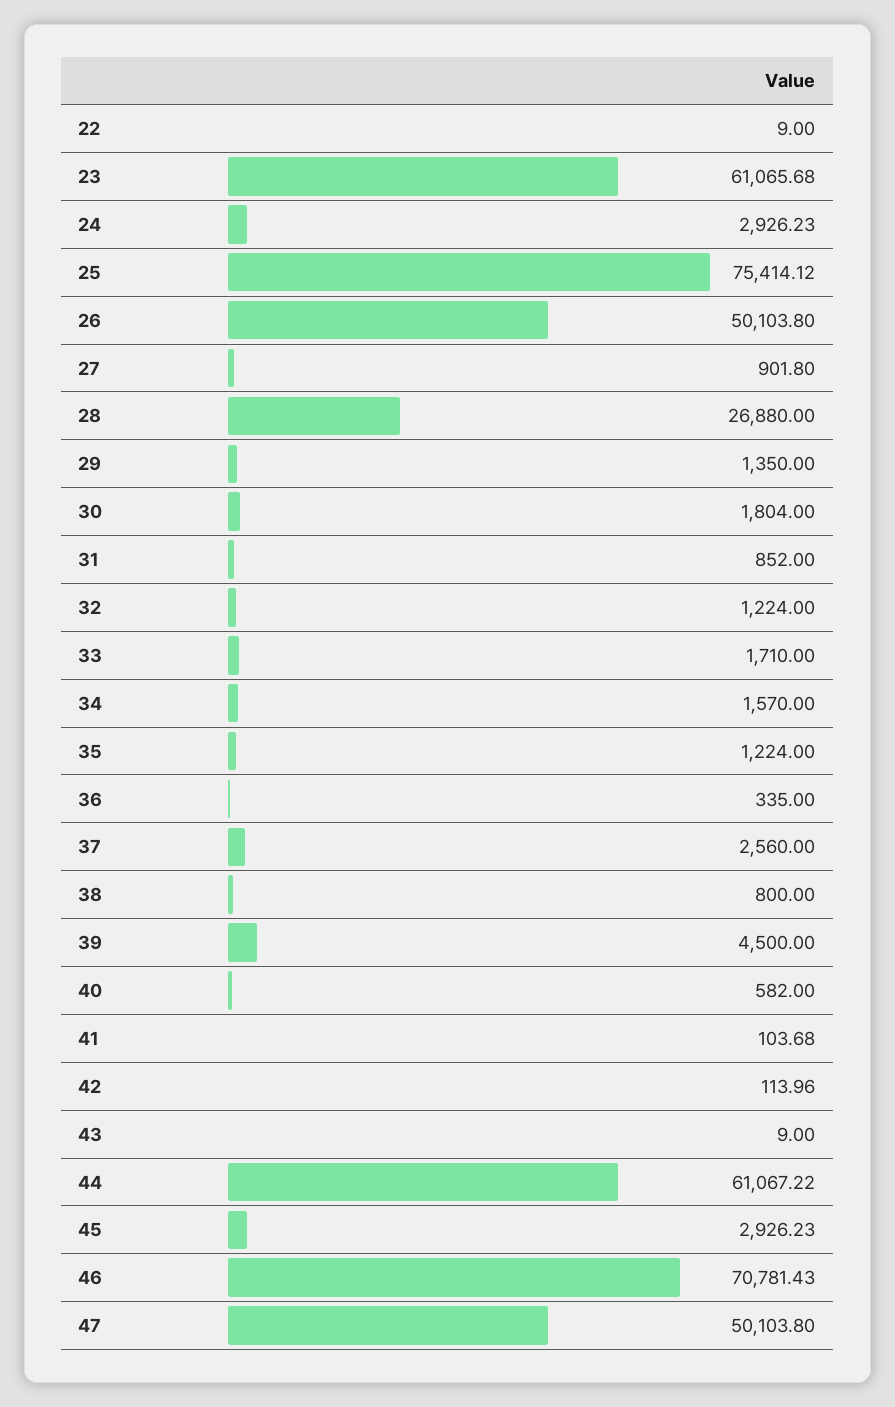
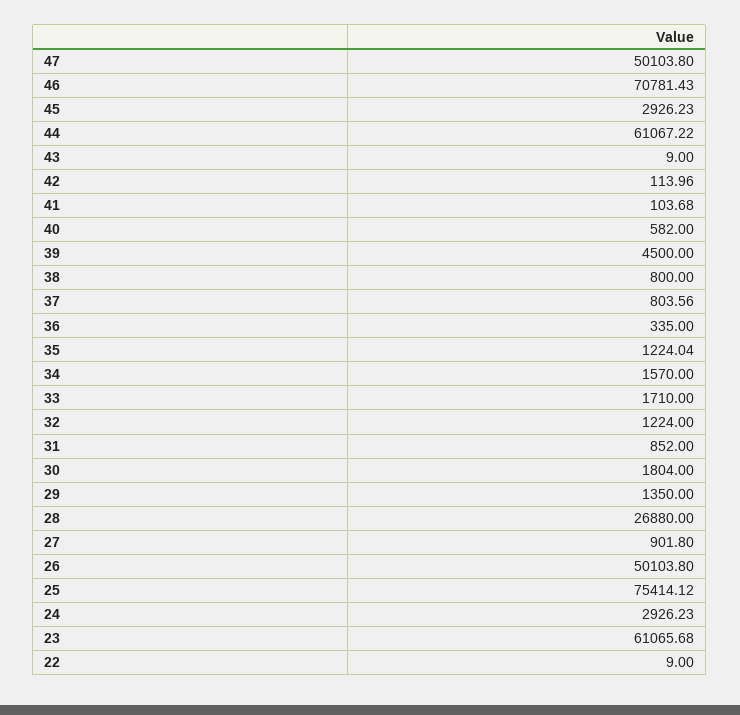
35: 1224 -> 1224.04
37: 2560 -> 803.56

